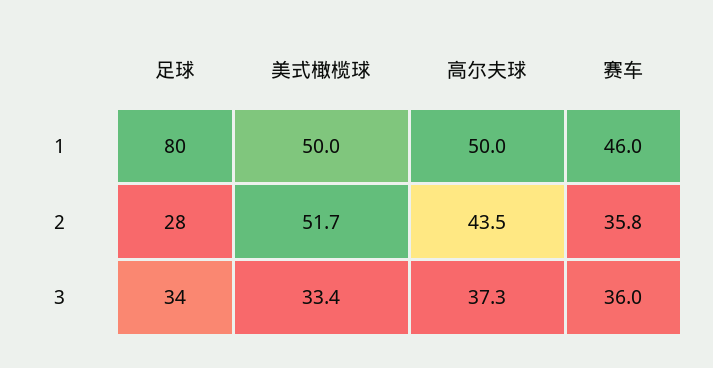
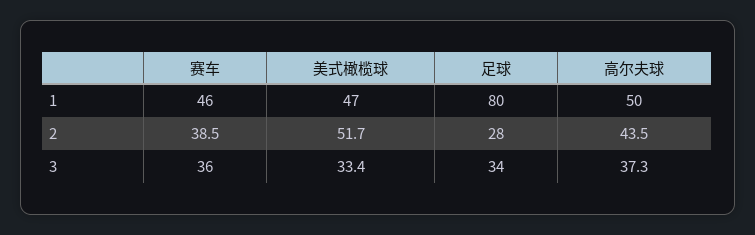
美式橄榄球, 1: 50 -> 47
赛车, 2: 35.8 -> 38.5

